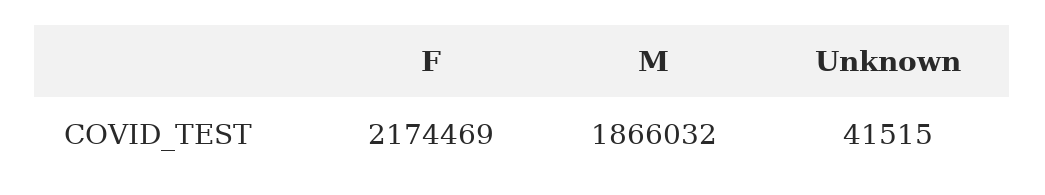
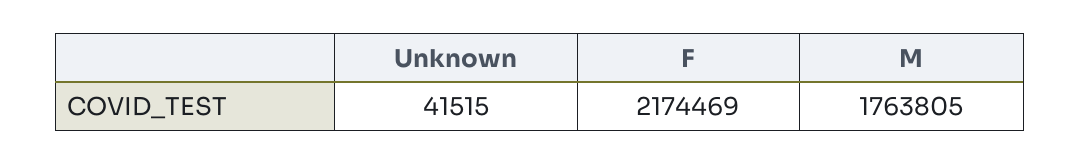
M: 1866032 -> 1763805

